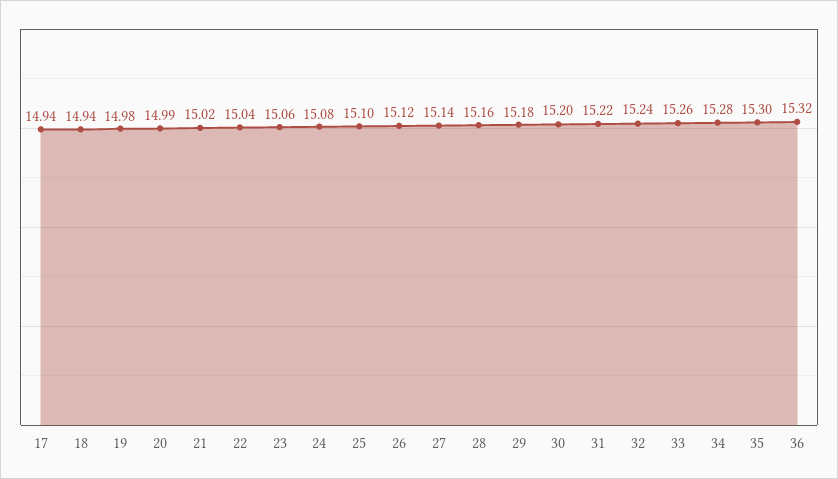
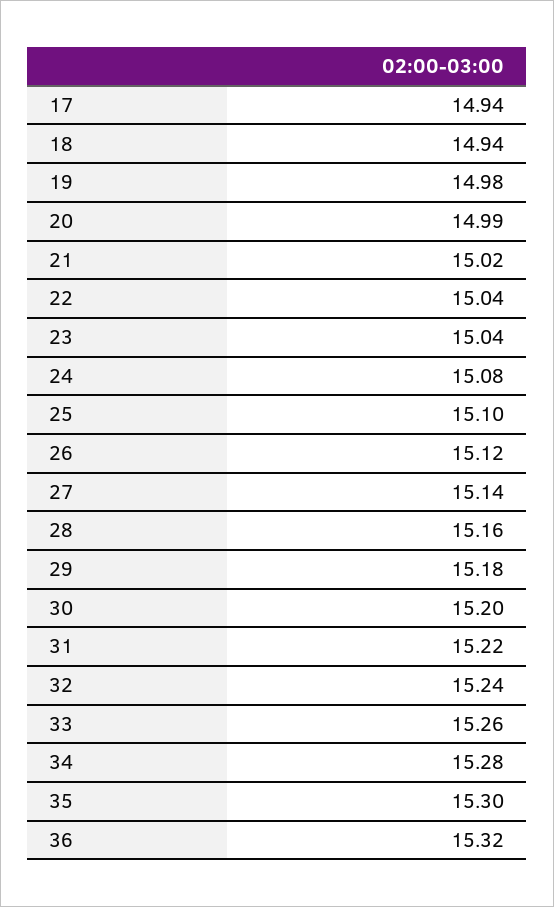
23: 15.06 -> 15.04

